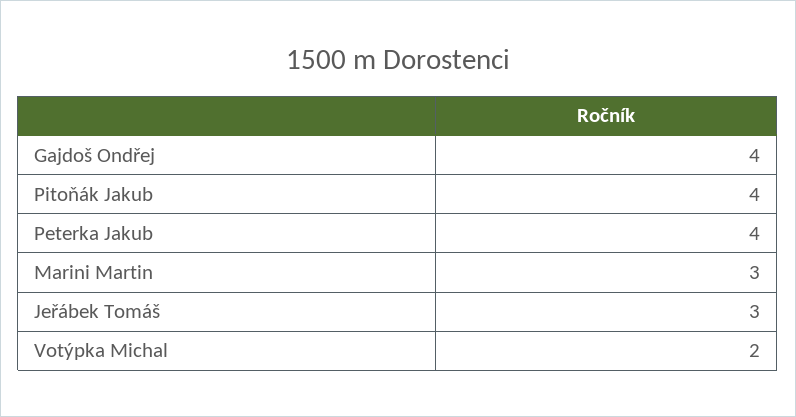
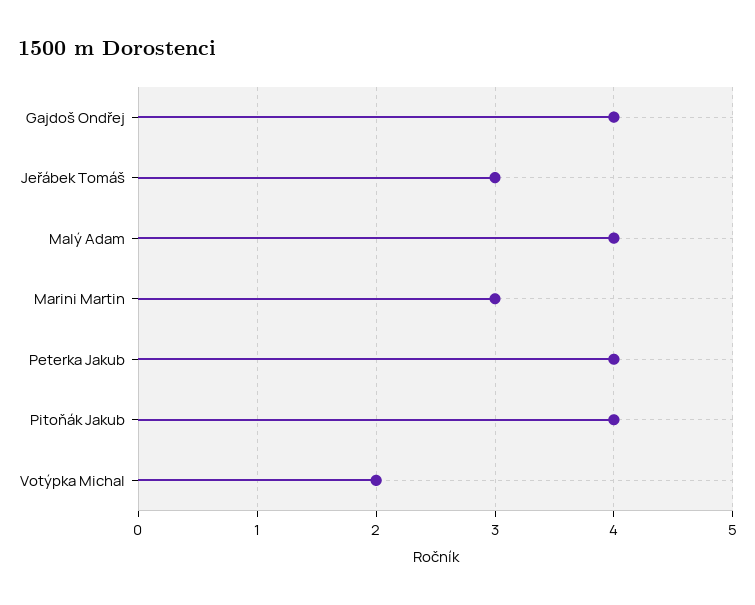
Malý Adam: none -> 4

